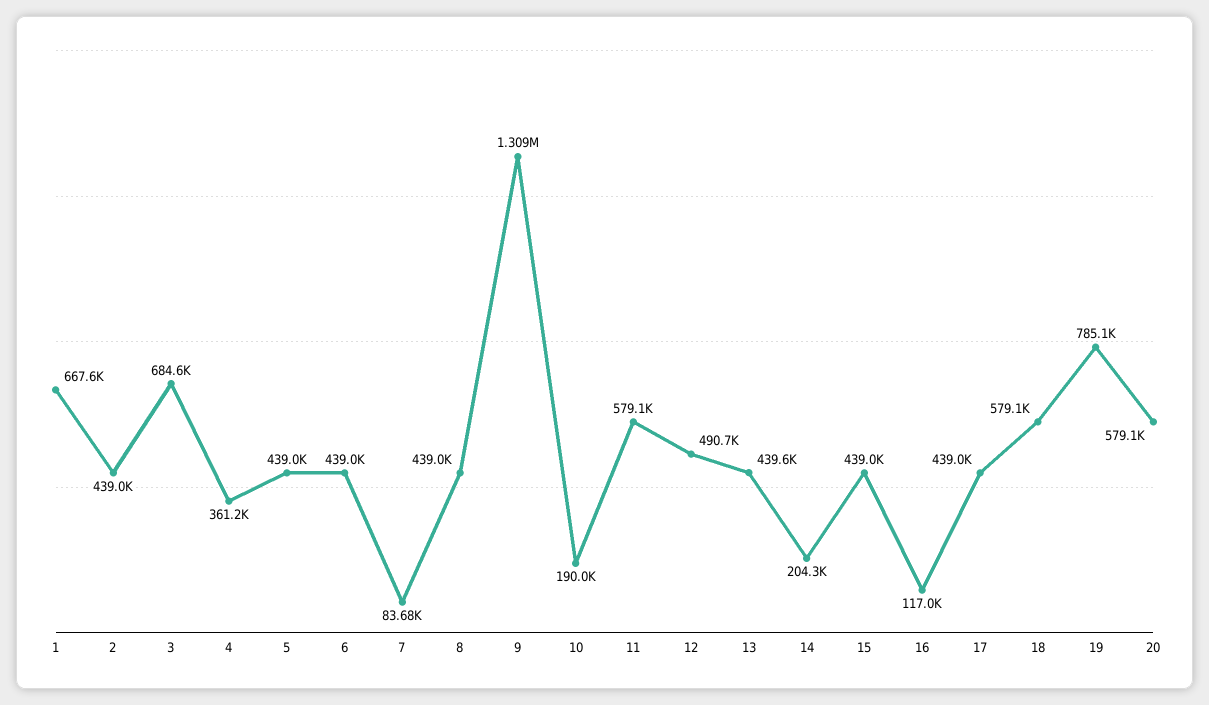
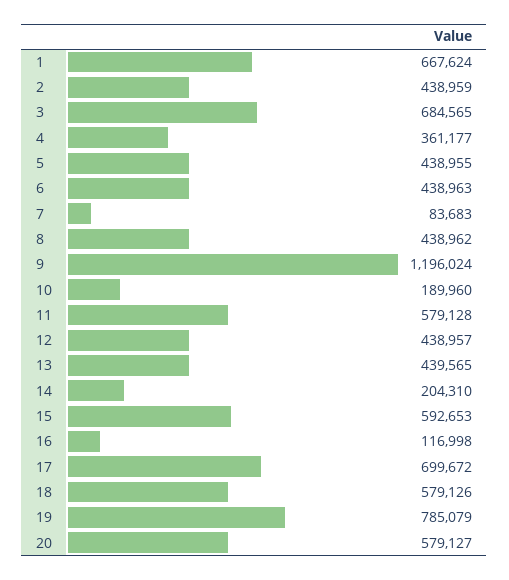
9: 1309000 -> 1196024
12: 490700 -> 438957
15: 439000 -> 592653
17: 439000 -> 699672

